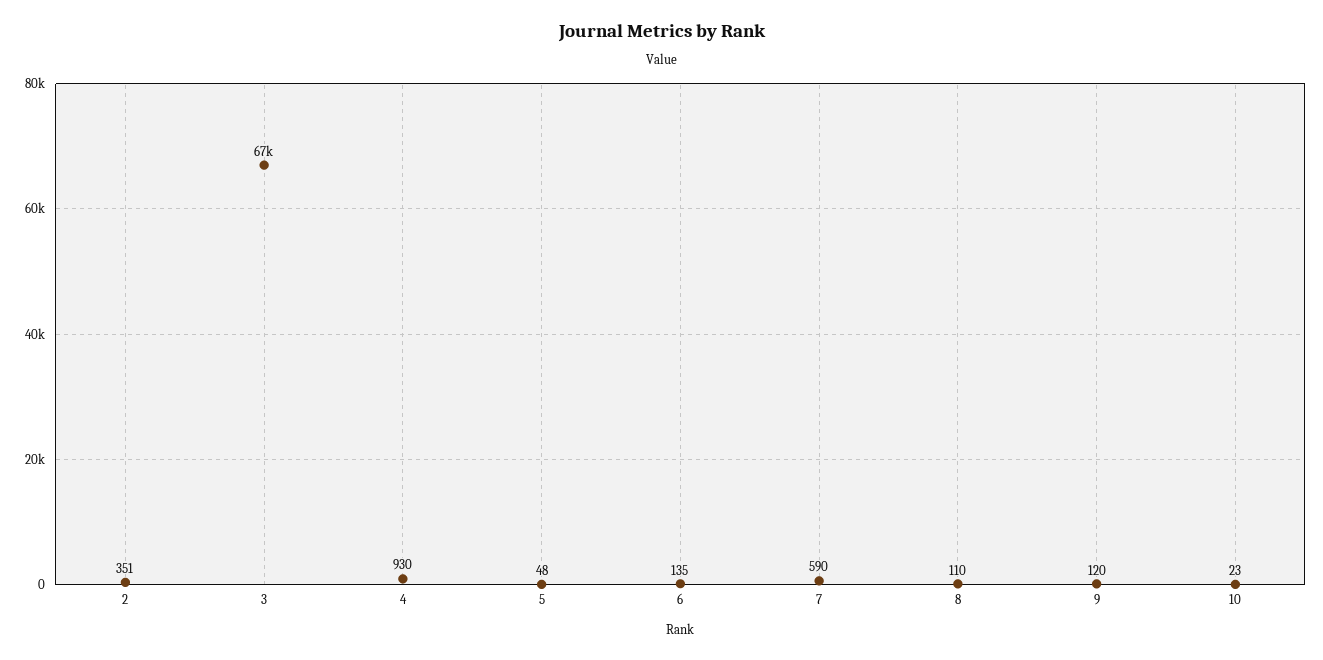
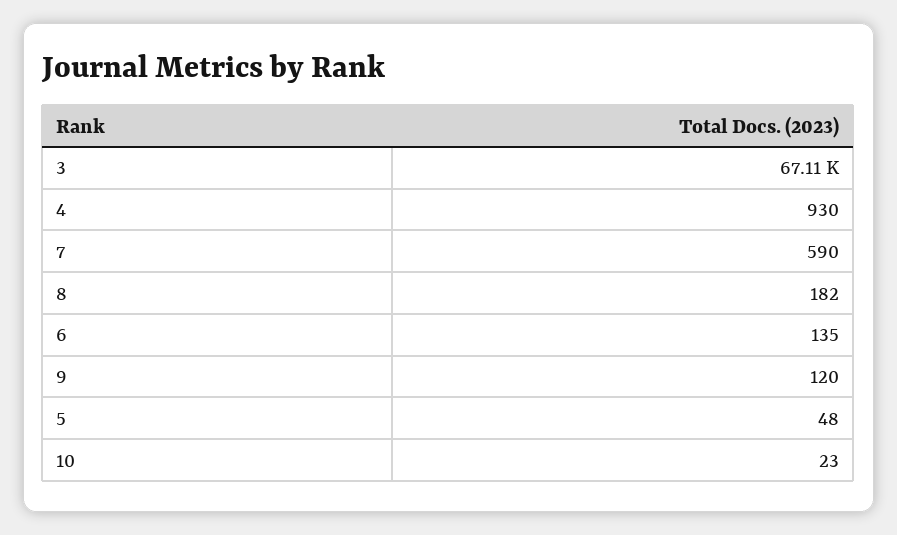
2: 351 -> none
8: 110 -> 182

